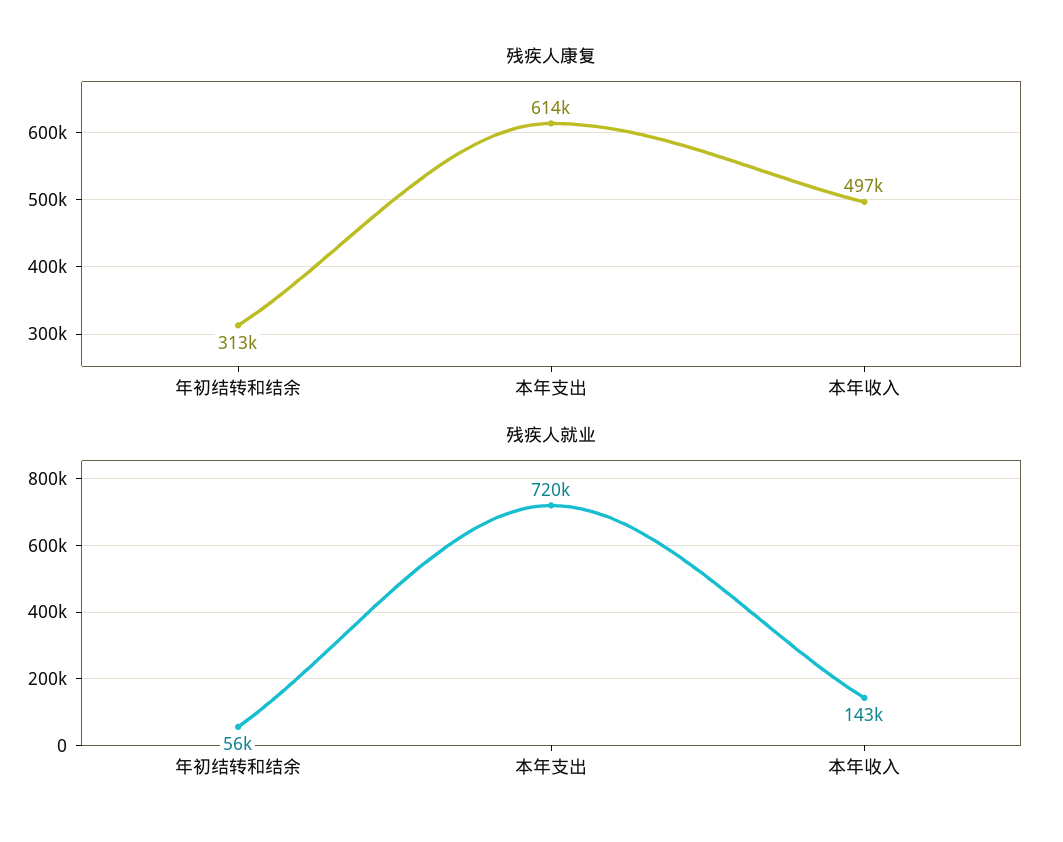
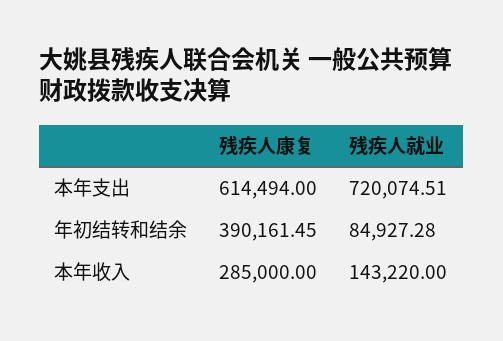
残疾人康复, 年初结转和结余: 313000 -> 390161.45
残疾人康复, 本年收入: 497000 -> 285000
残疾人就业, 年初结转和结余: 56000 -> 84927.28

